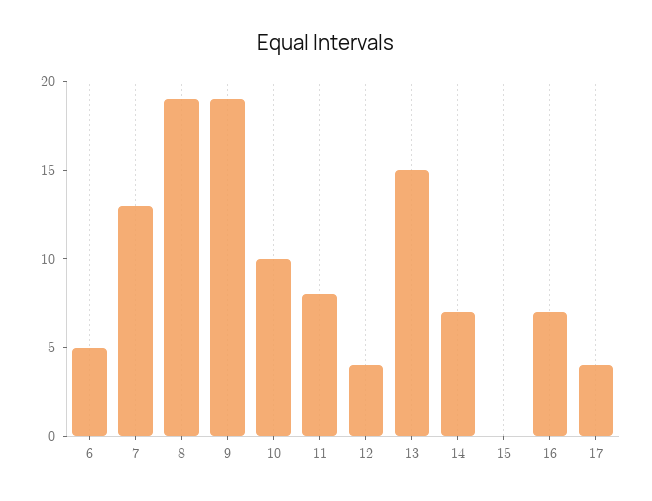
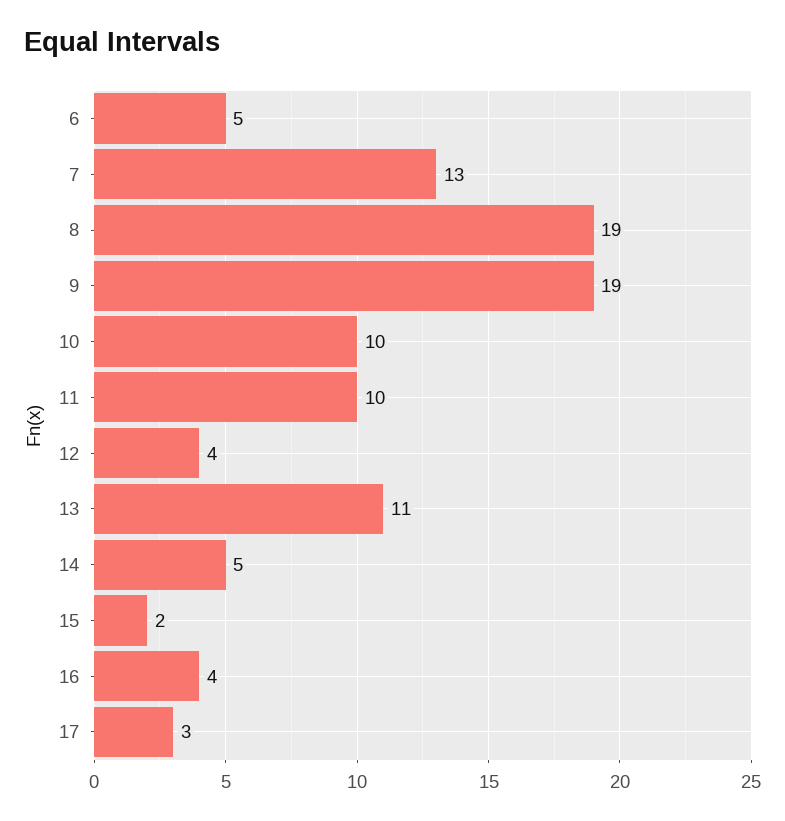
11: 8 -> 10
13: 15 -> 11
14: 7 -> 5
15: 0 -> 2
16: 7 -> 4
17: 4 -> 3

